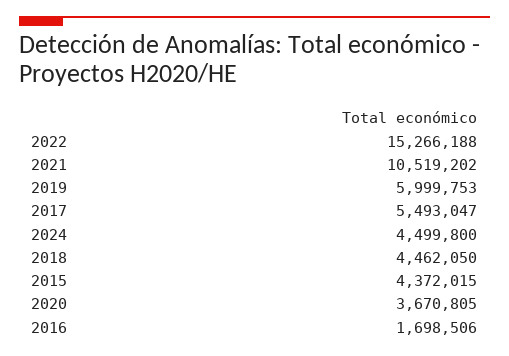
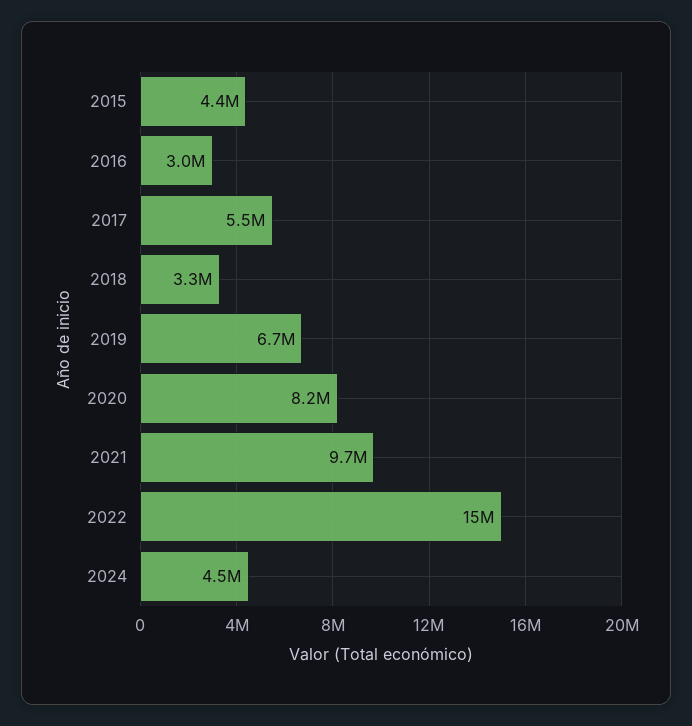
2021: 10519202 -> 9700000
2019: 5999753 -> 6700000
2018: 4462050 -> 3300000
2020: 3670805 -> 8200000
2016: 1698506 -> 3000000

